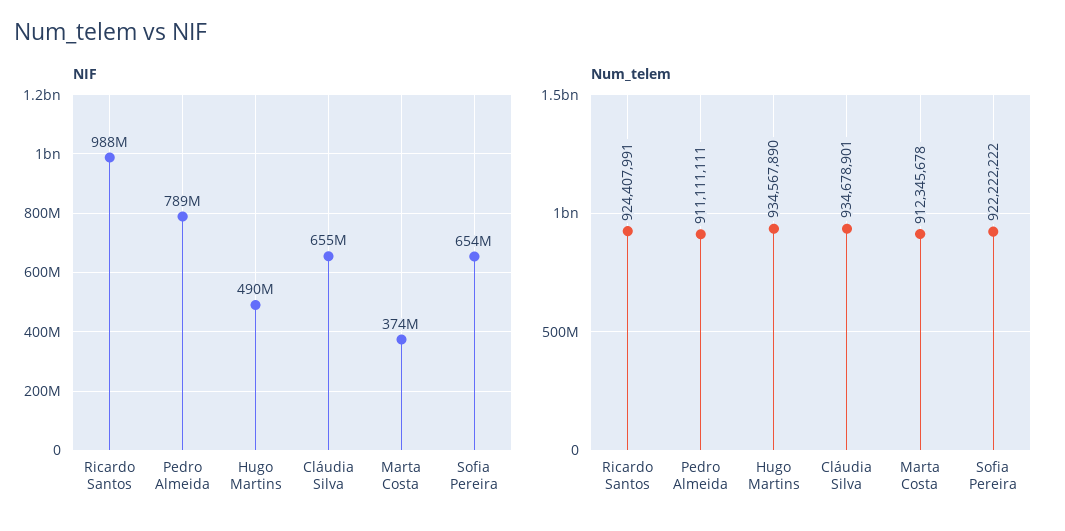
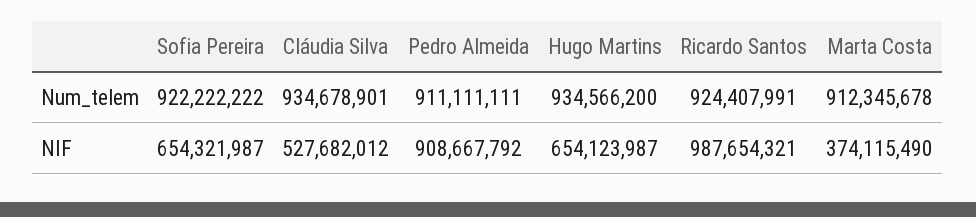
NIF, Pedro Almeida: 789000000 -> 908667792
NIF, Hugo Martins: 490000000 -> 654123987
NIF, Cláudia Silva: 655000000 -> 527682012
Num_telem, Hugo Martins: 934567890 -> 934566200

